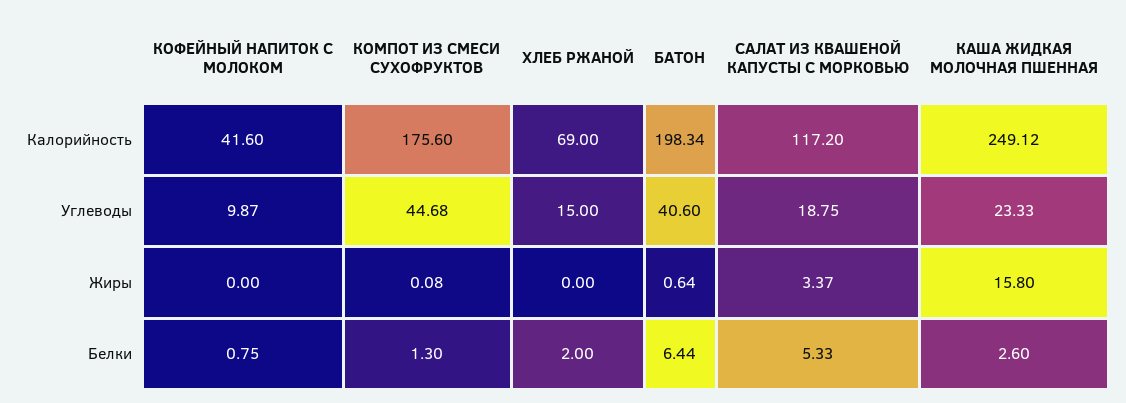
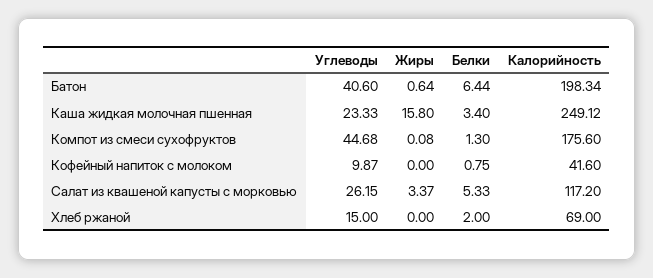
САЛАТ ИЗ КВАШЕНОЙ КАПУСТЫ С МОРКОВЬЮ, Углеводы: 18.75 -> 26.15
КАША ЖИДКАЯ МОЛОЧНАЯ ПШЕННАЯ, Белки: 2.6 -> 3.4

